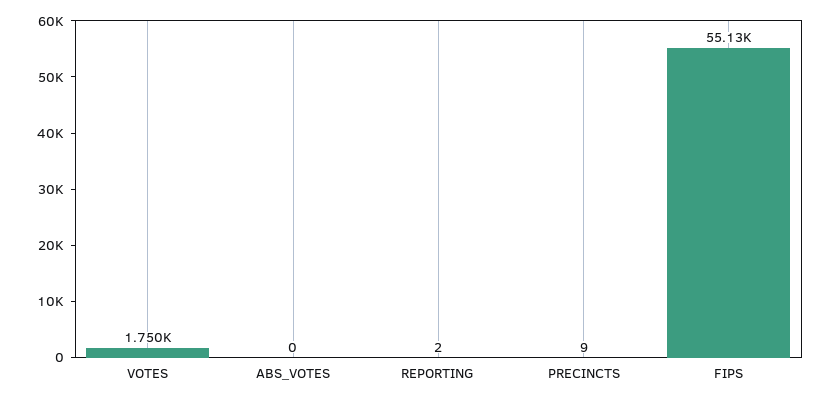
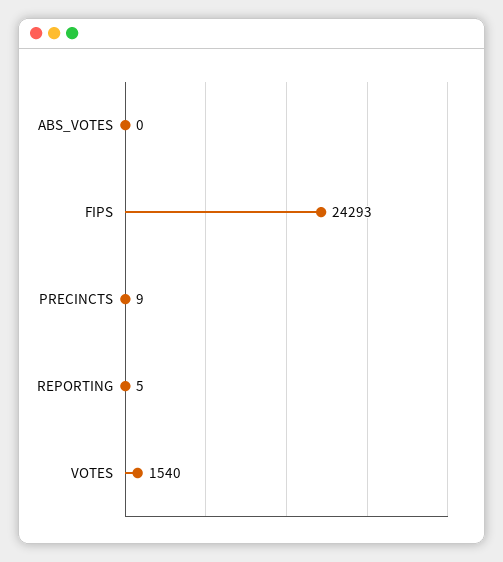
VOTES: 1750 -> 1540
REPORTING: 2 -> 5
FIPS: 55130 -> 24293

